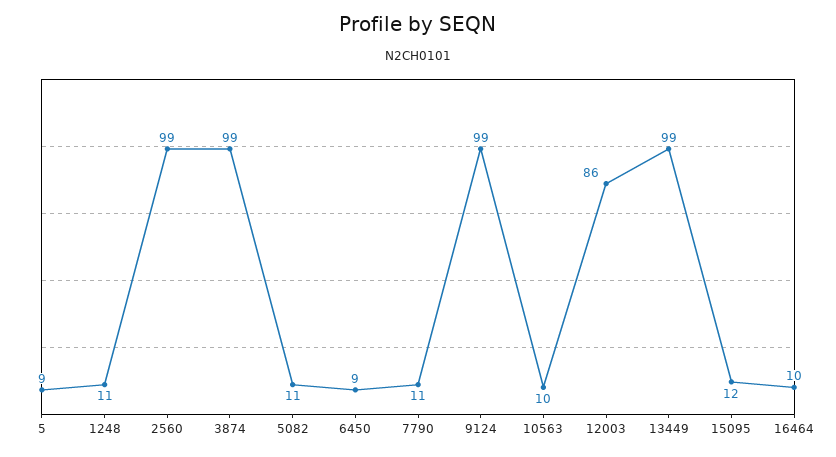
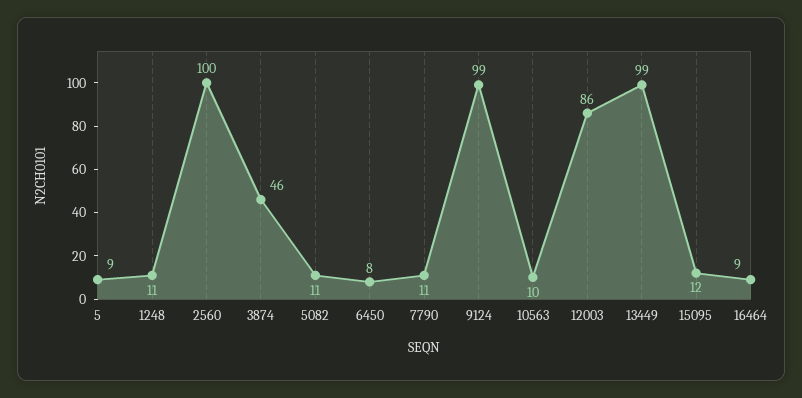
2560: 99 -> 100
3874: 99 -> 46
6450: 9 -> 8
16464: 10 -> 9

